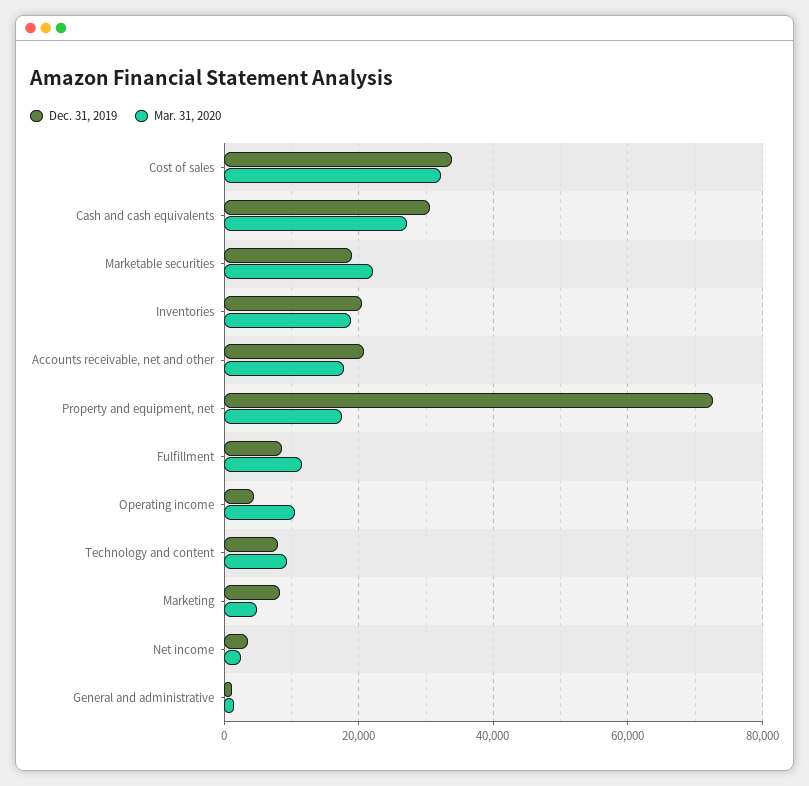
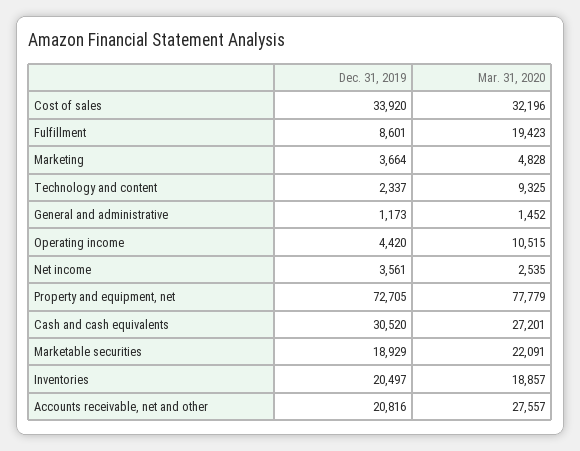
Mar. 31, 2020, Accounts receivable, net and other: 18000 -> 27557
Mar. 31, 2020, Property and equipment, net: 18000 -> 77779
Mar. 31, 2020, Fulfillment: 12000 -> 19423
Dec. 31, 2019, Technology and content: 8000 -> 2337
Dec. 31, 2019, Marketing: 8000 -> 3664

